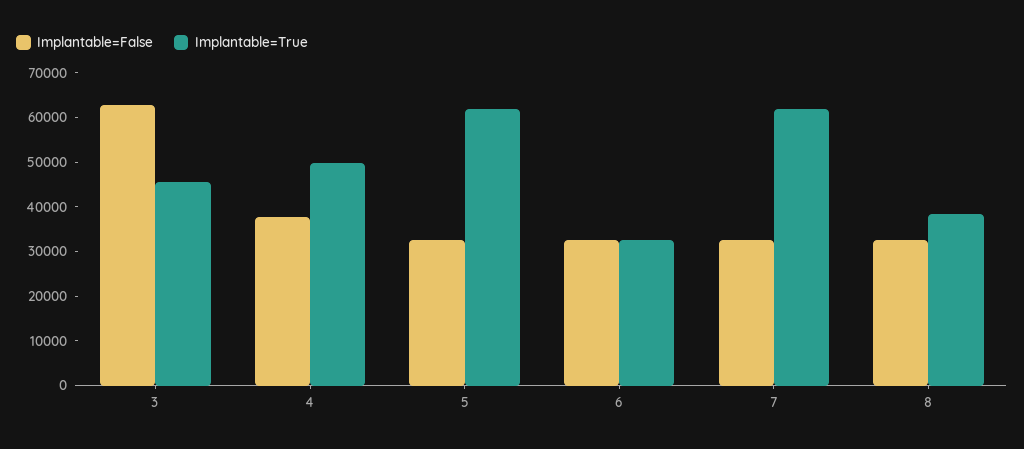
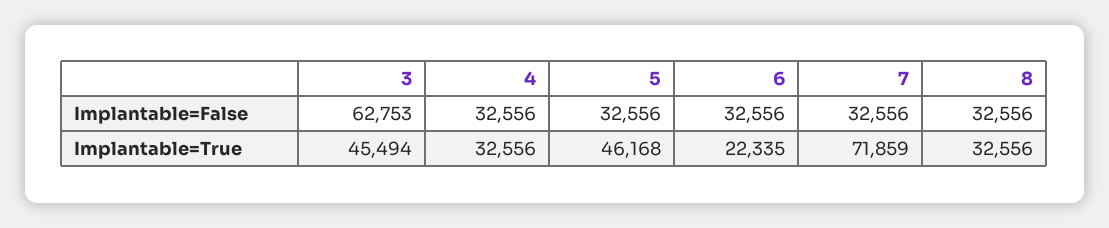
Implantable=False, 4: 38000 -> 32556
Implantable=True, 4: 50000 -> 32556
Implantable=True, 5: 62000 -> 46168
Implantable=True, 6: 32000 -> 22335
Implantable=True, 7: 62000 -> 71859
Implantable=True, 8: 38000 -> 32556

